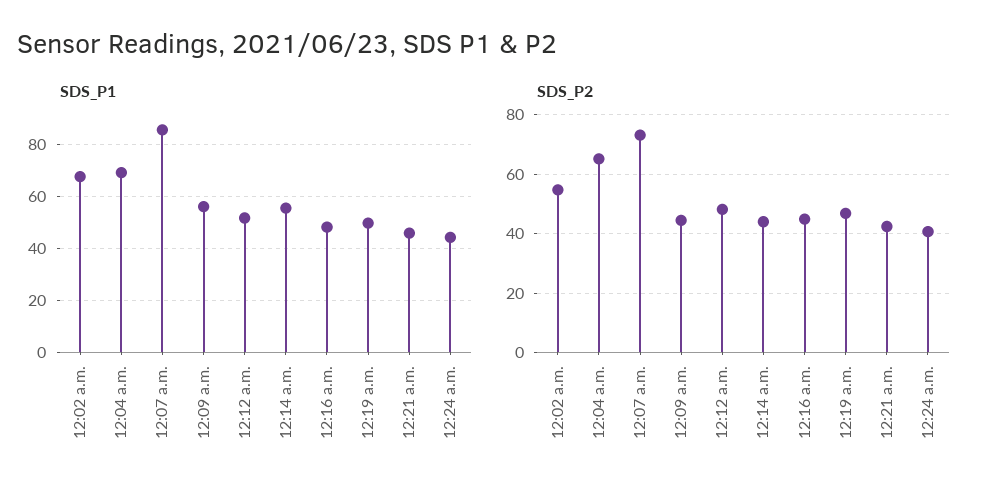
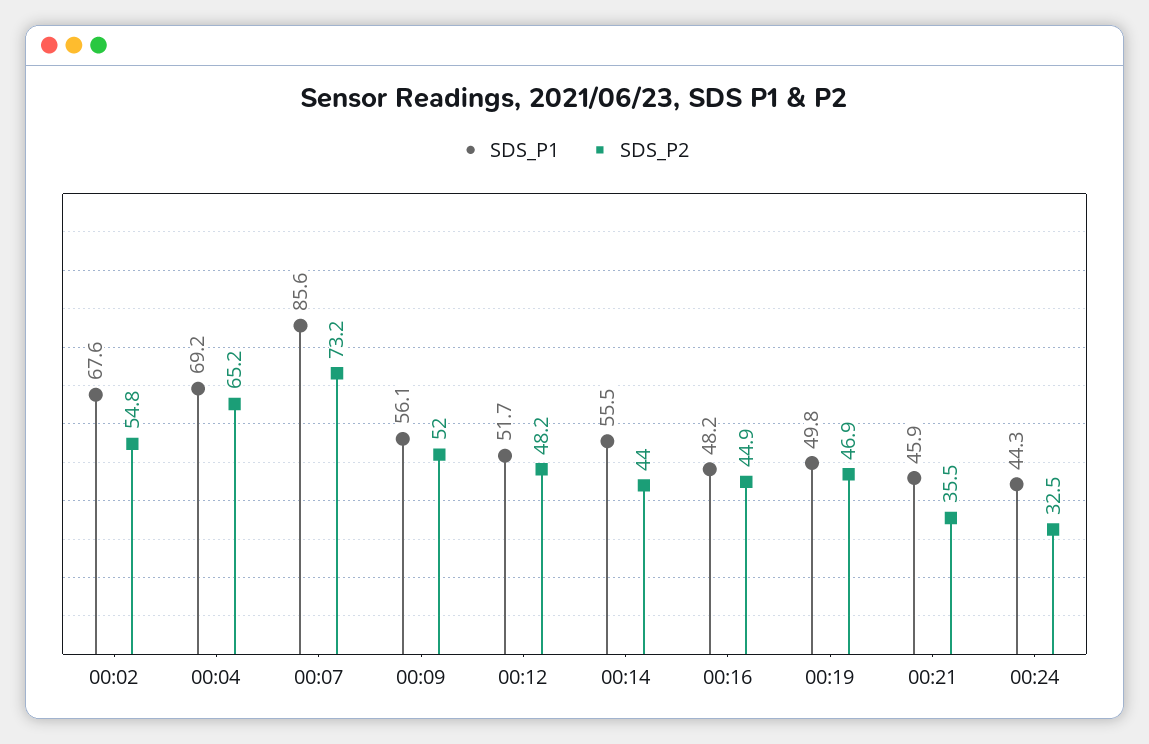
SDS_P2, 12:09 a.m.: 45 -> 52
SDS_P2, 12:21 a.m.: 42.5 -> 35.5
SDS_P2, 12:24 a.m.: 40 -> 32.5

